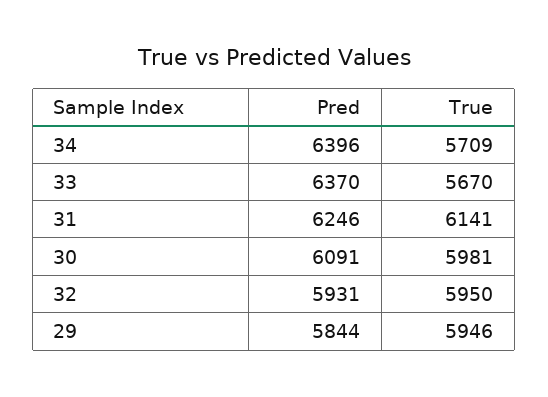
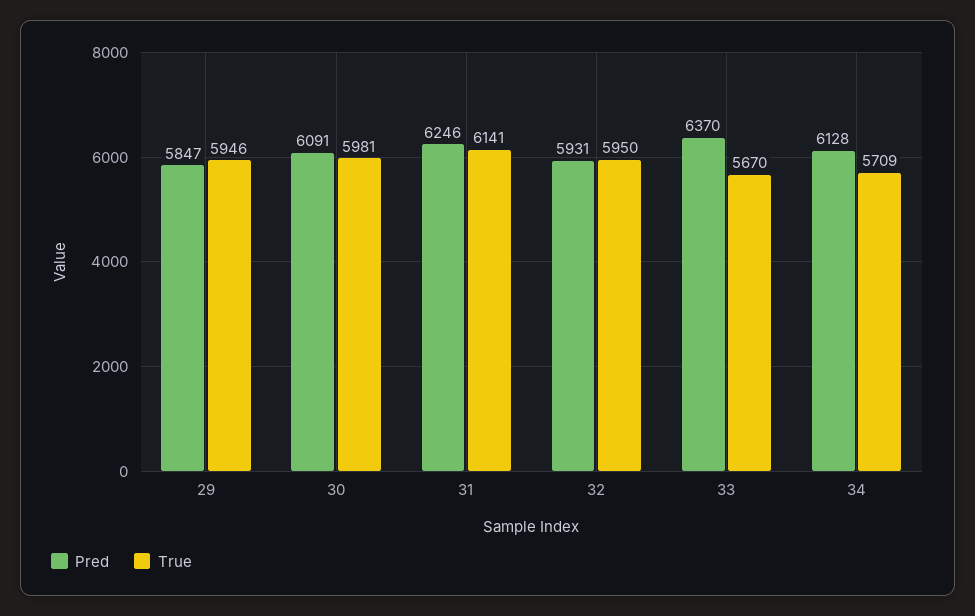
Pred, 34: 6396 -> 6128
Pred, 29: 5844 -> 5847

